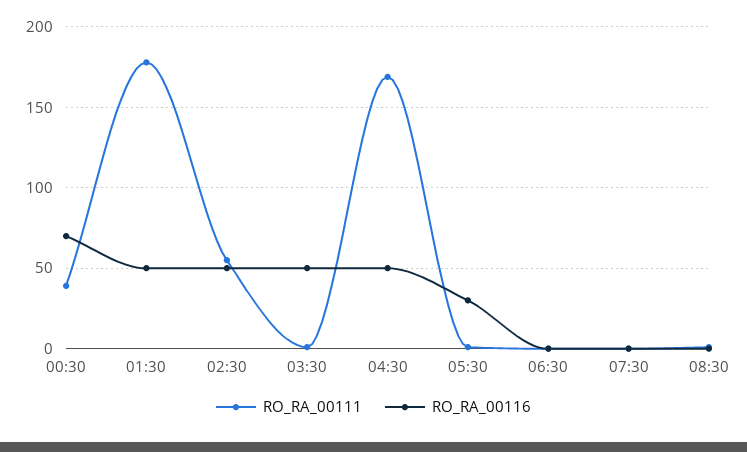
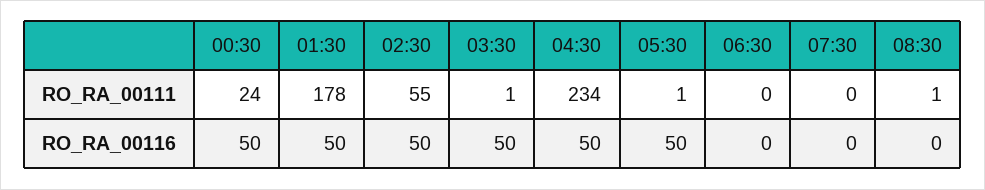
RO_RA_00111, 00:30: 40 -> 24
RO_RA_00116, 00:30: 70 -> 50
RO_RA_00111, 04:30: 170 -> 234
RO_RA_00116, 05:30: 30 -> 50

